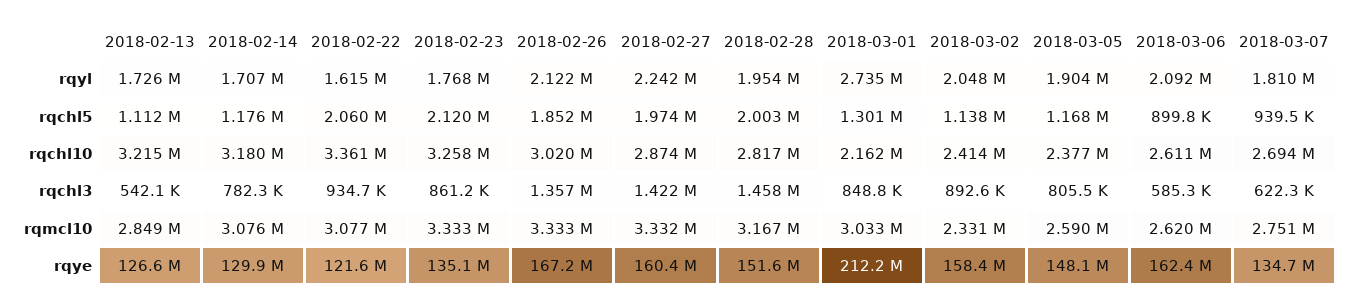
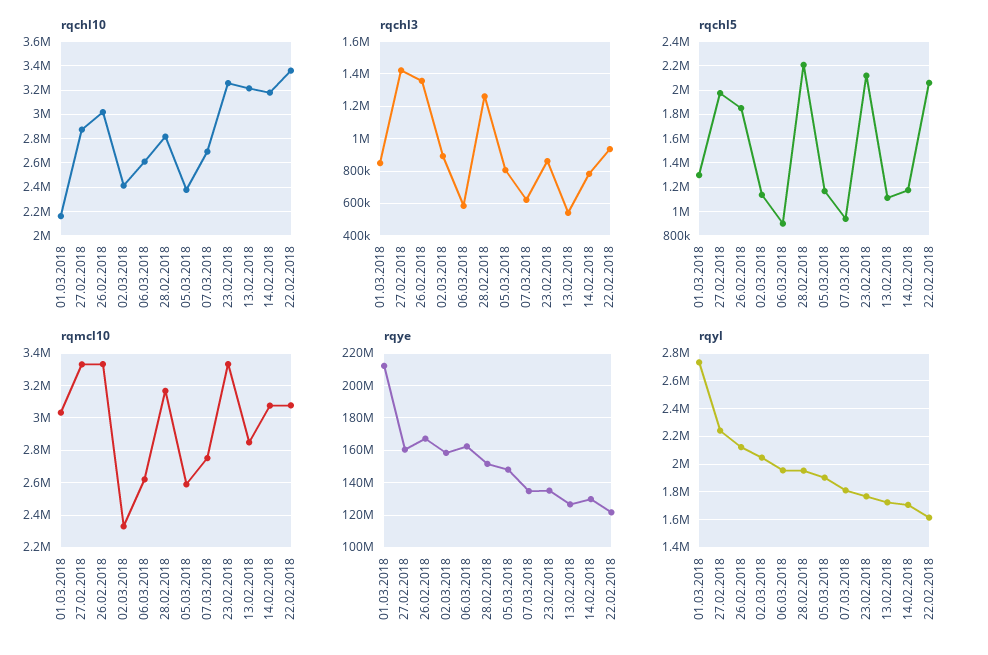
rqyl, 2018-03-06: 2092000 -> 1950000
rqchl5, 2018-02-28: 2003000 -> 2200000
rqchl3, 2018-02-28: 1458000 -> 1250000

